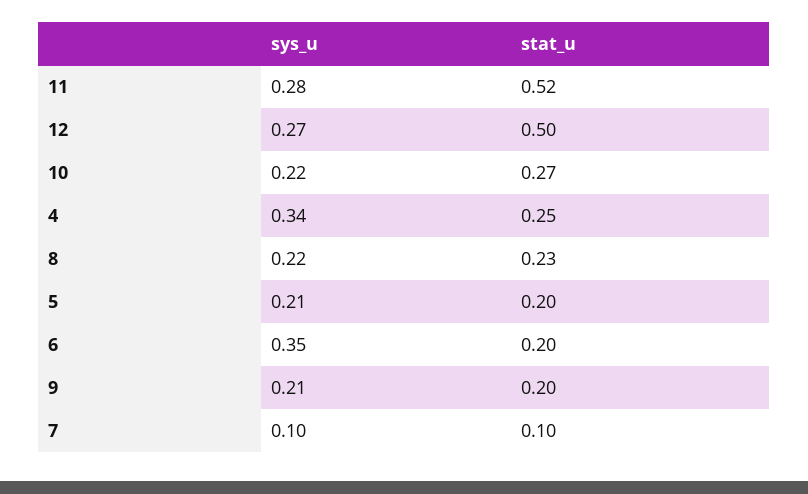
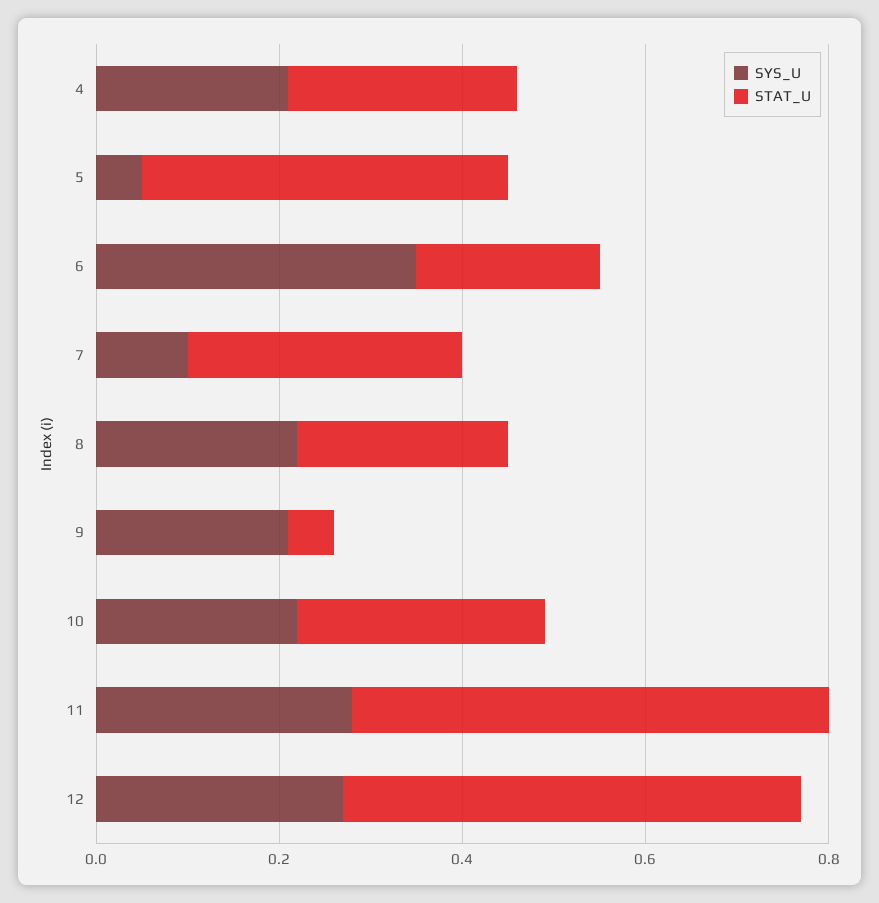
sys_u, 4: 0.34 -> 0.2
sys_u, 5: 0.21 -> 0.05
stat_u, 5: 0.2 -> 0.4
stat_u, 9: 0.2 -> 0.05
stat_u, 7: 0.1 -> 0.3

